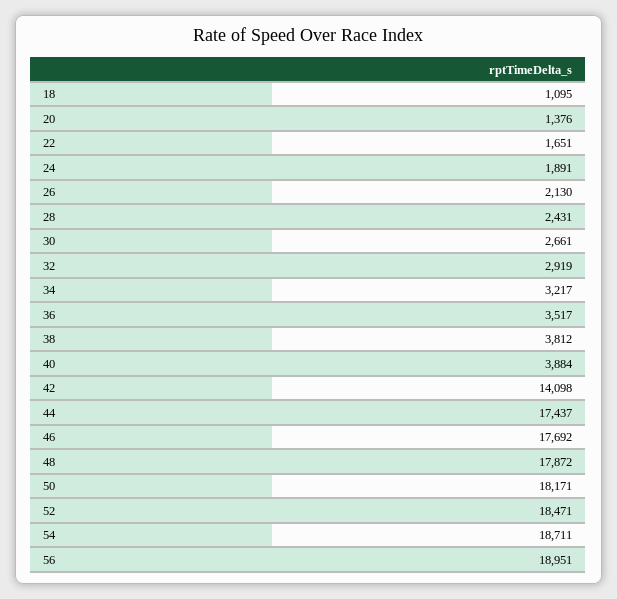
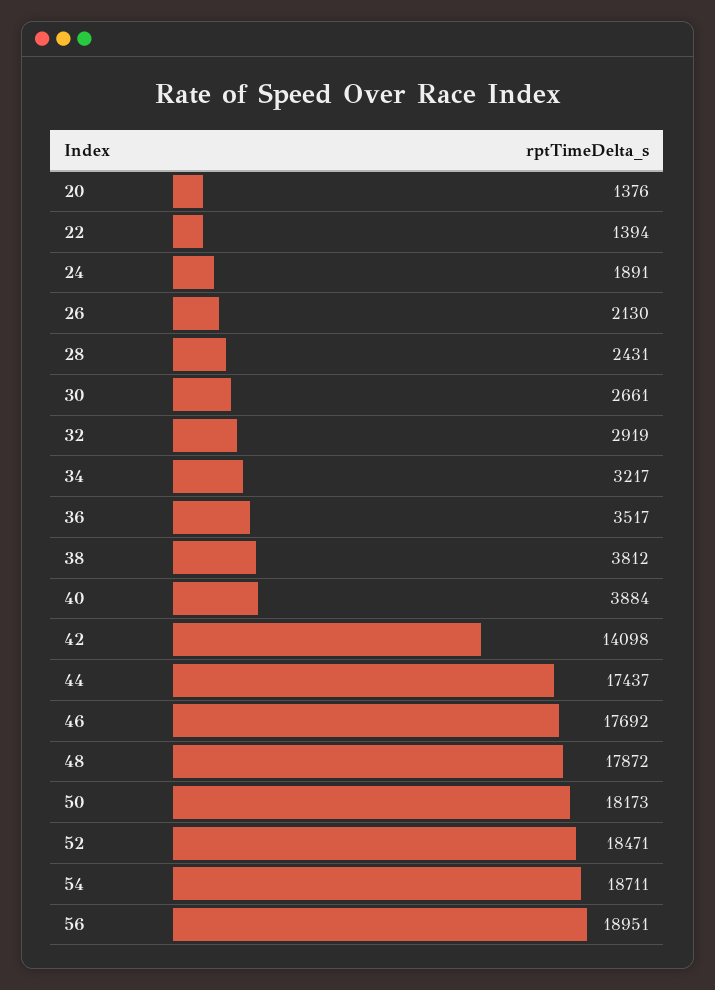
18: 1095 -> none
22: 1651 -> 1394
50: 18171 -> 18173

